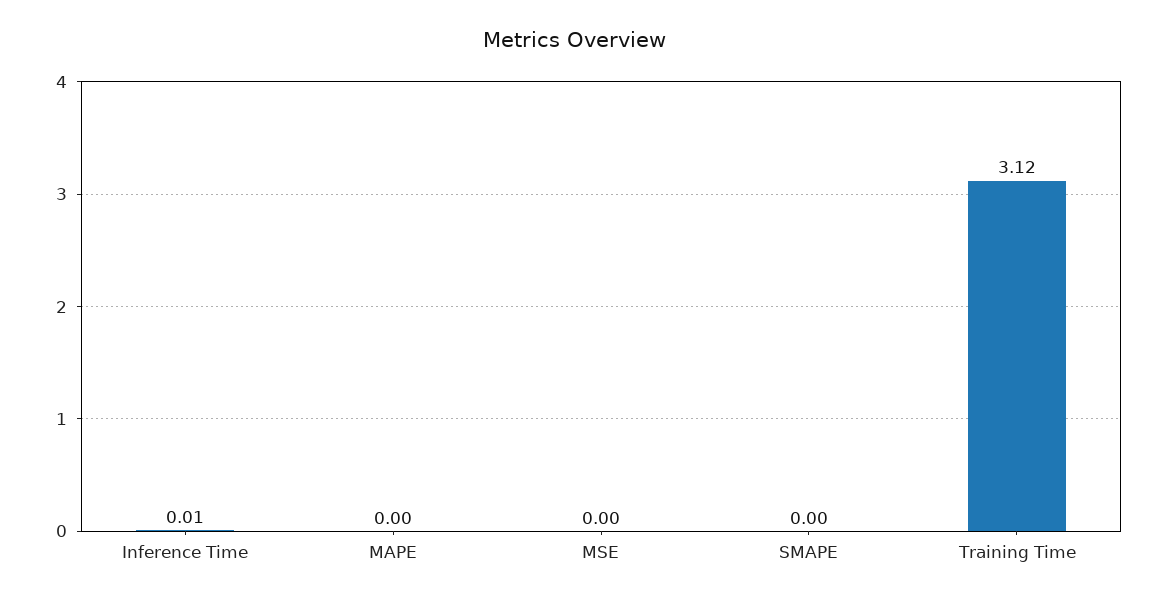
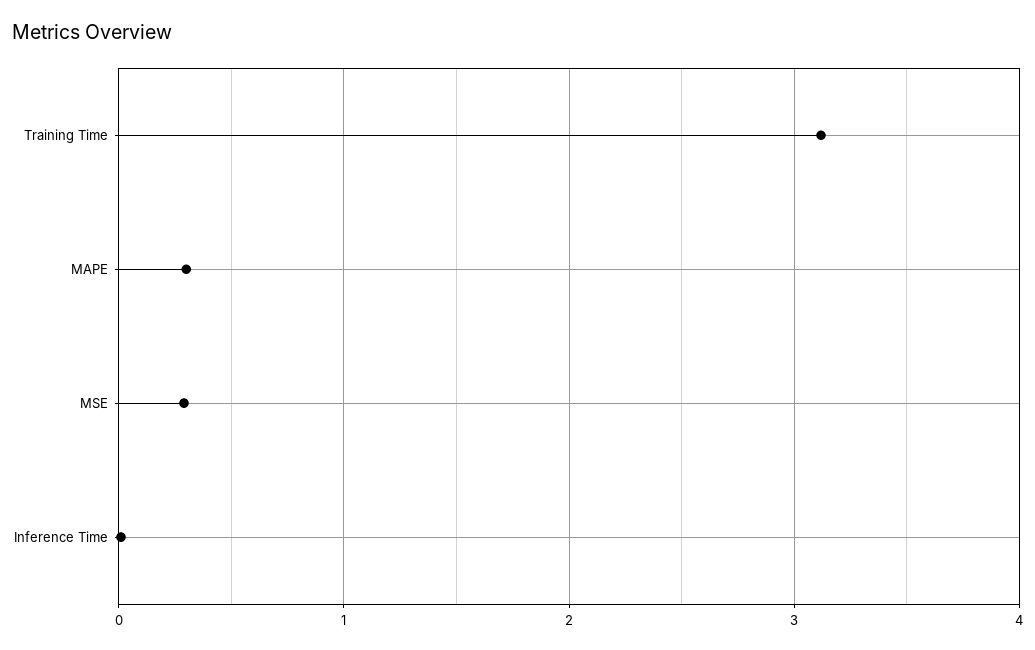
MAPE: 0 -> 0.3
MSE: 0 -> 0.3
SMAPE: 0 -> none

